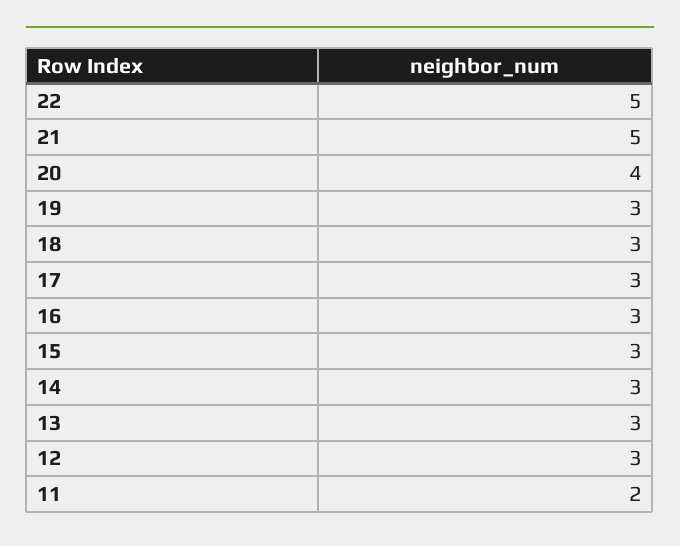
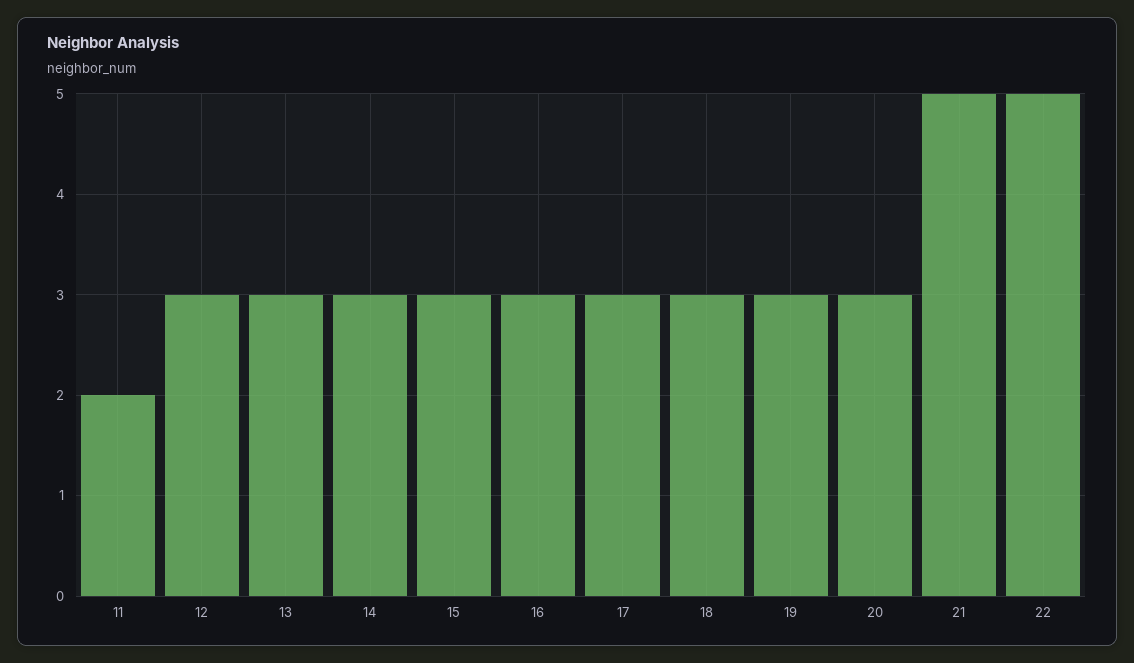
20: 4 -> 3

